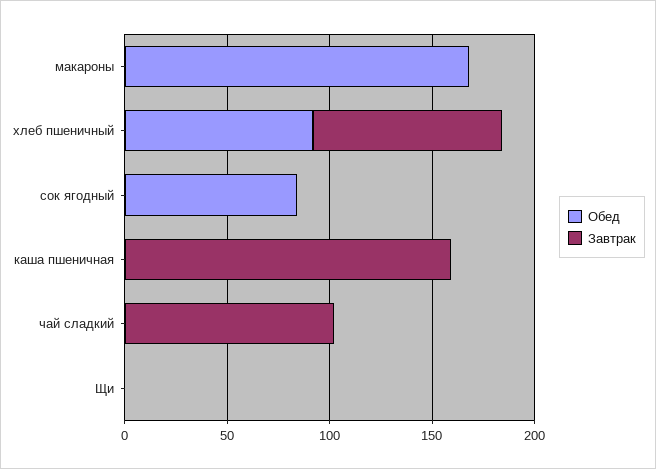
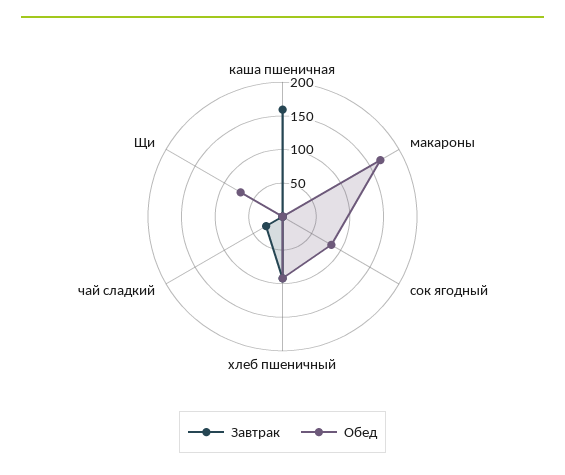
Завтрак, чай сладкий: 100 -> 25
Обед, Щи: 0 -> 75

